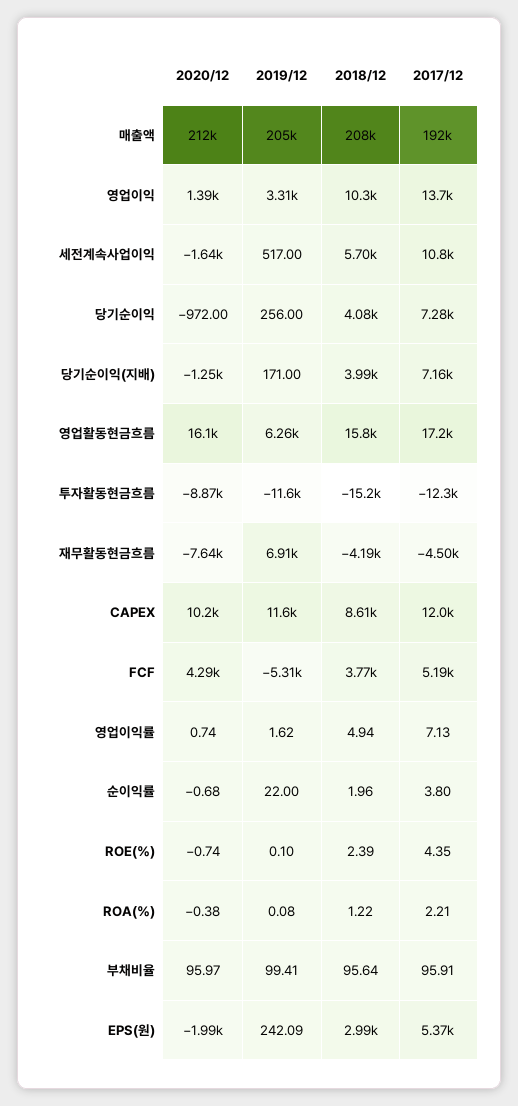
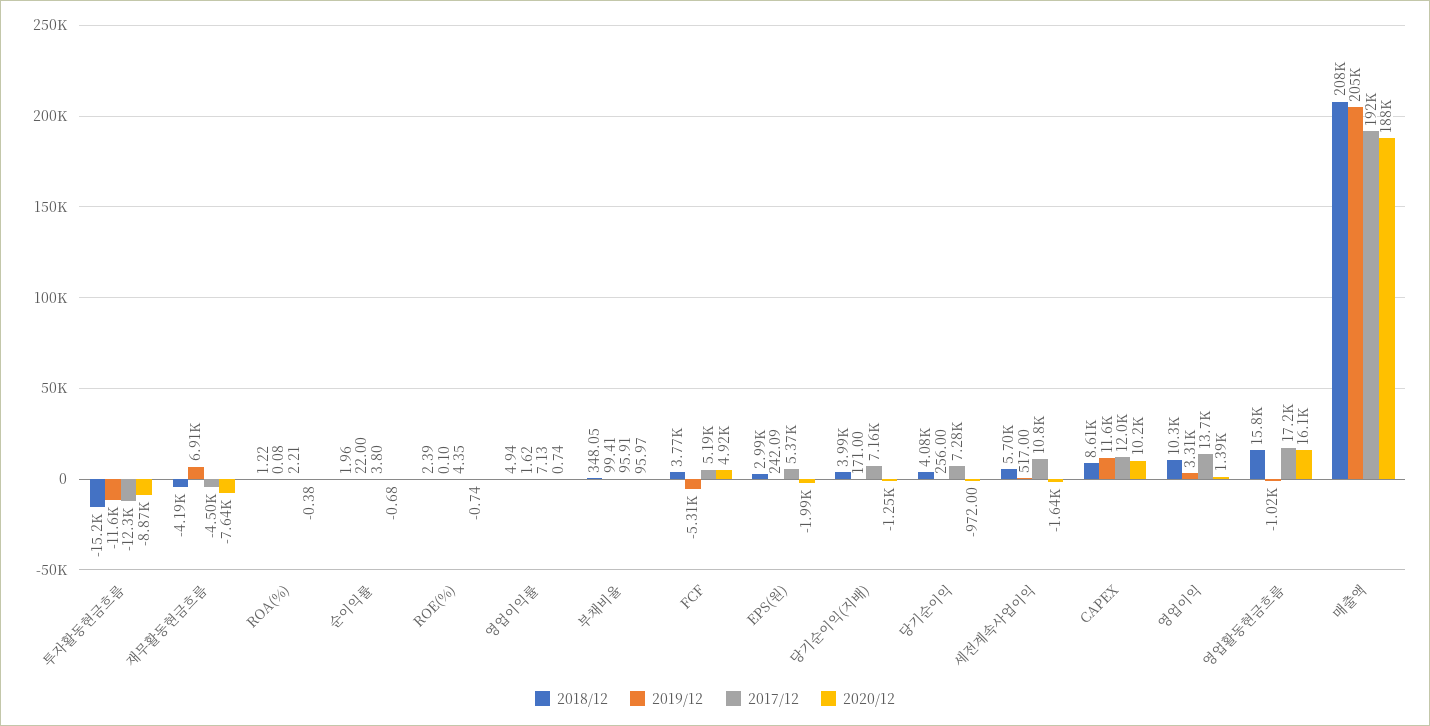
2020/12, 매출액: 212000 -> 188000
2019/12, 영업활동현금흐름: 6260 -> -1020
2020/12, FCF: 4290 -> 4920
2018/12, 부채비율: 95.64 -> 348.05

